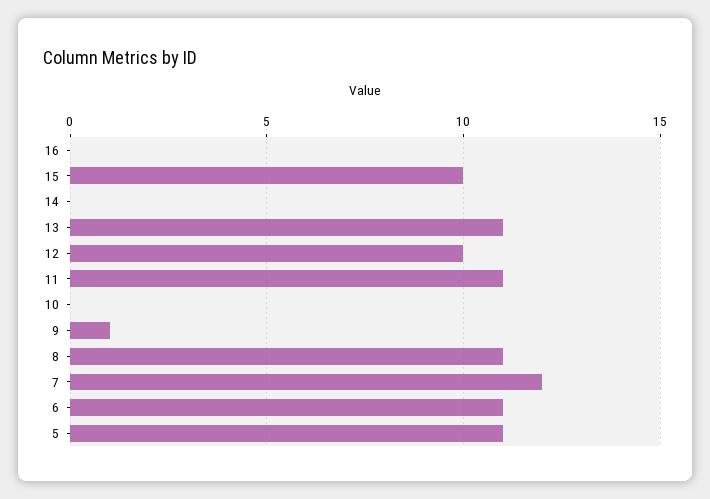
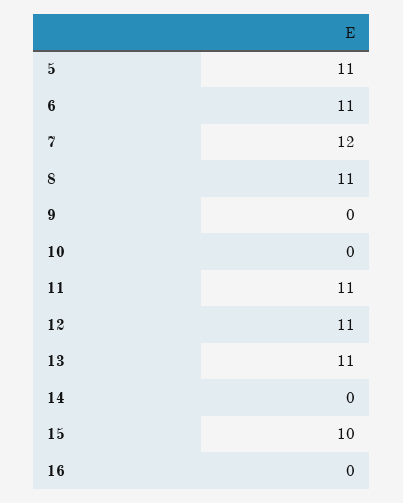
12: 10 -> 11
9: 1 -> 0

